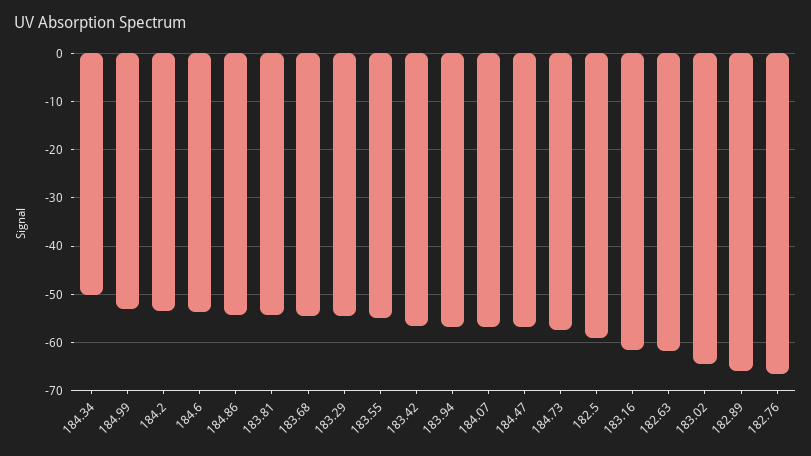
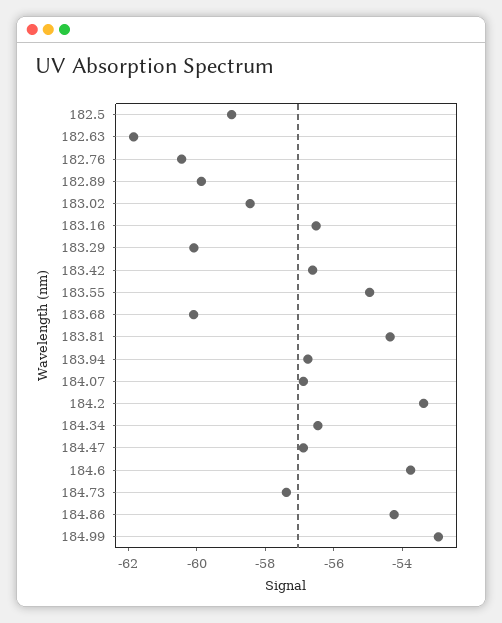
184.34: -50 -> -56.5
183.68: -54 -> -60
183.29: -54 -> -60
183.16: -62 -> -56.5
183.02: -64 -> -58.5
182.89: -66 -> -60
182.76: -66 -> -60.5

